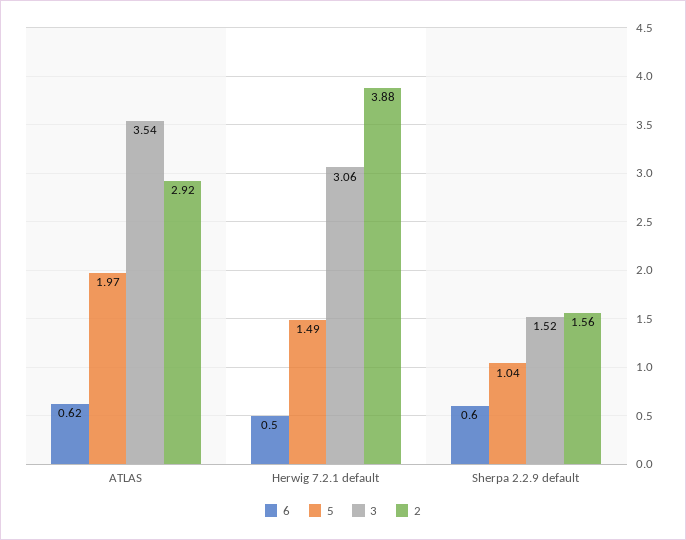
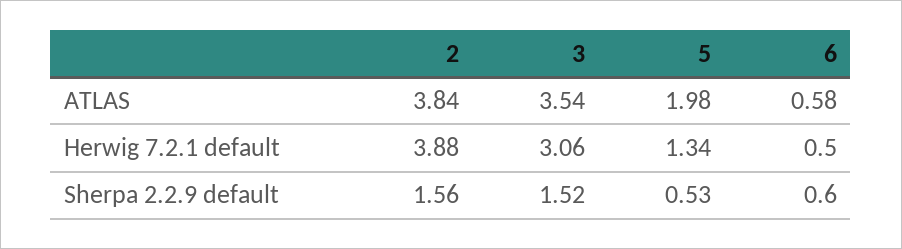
6, ATLAS: 0.62 -> 0.58
5, ATLAS: 1.97 -> 1.98
2, ATLAS: 2.92 -> 3.84
5, Herwig 7.2.1 default: 1.49 -> 1.34
5, Sherpa 2.2.9 default: 1.04 -> 0.53

